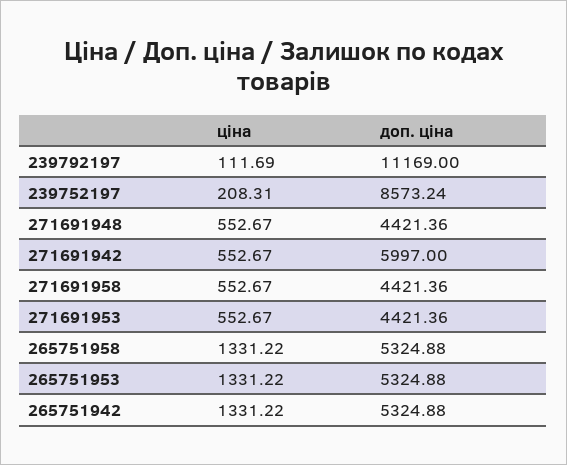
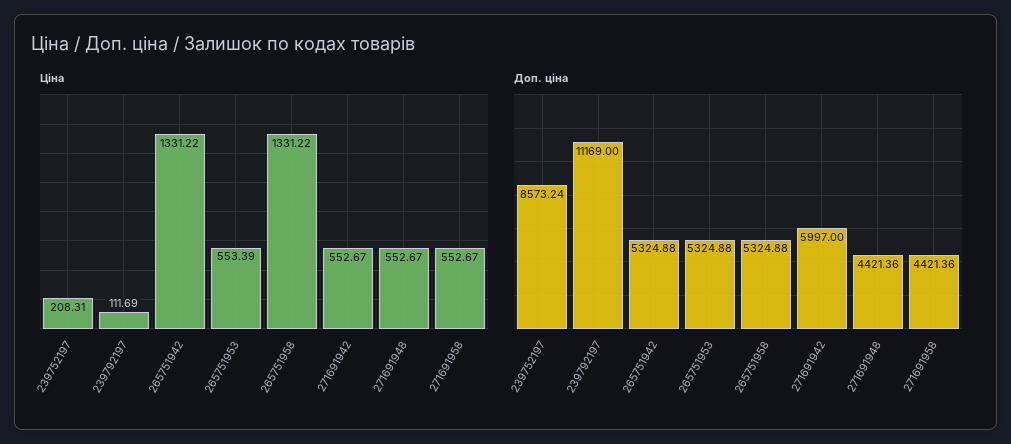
ціна, 271691953: 552.67 -> none
доп. ціна, 271691953: 4421.36 -> none
ціна, 265751953: 1331.22 -> 553.39

